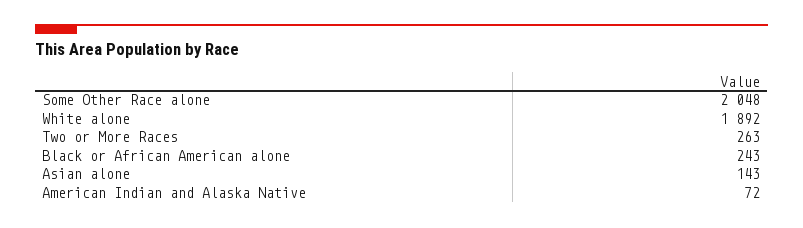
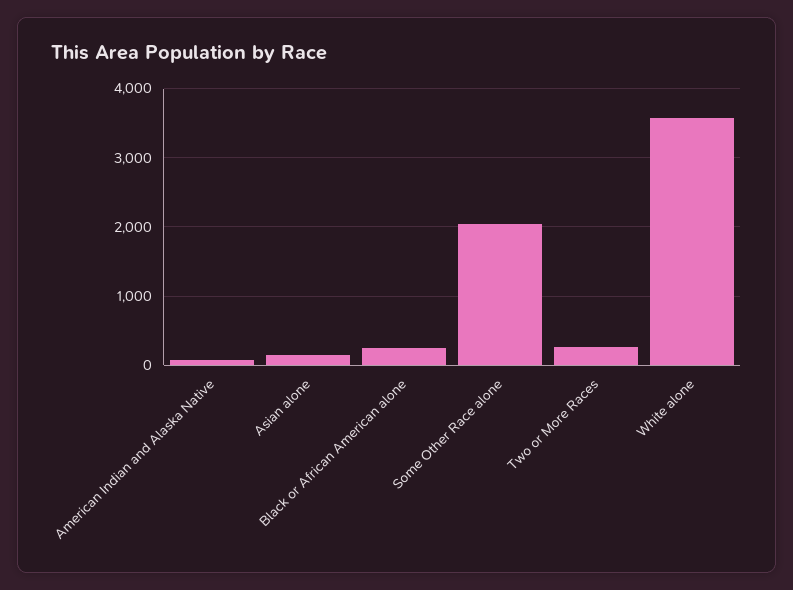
White alone: 1892 -> 3600

